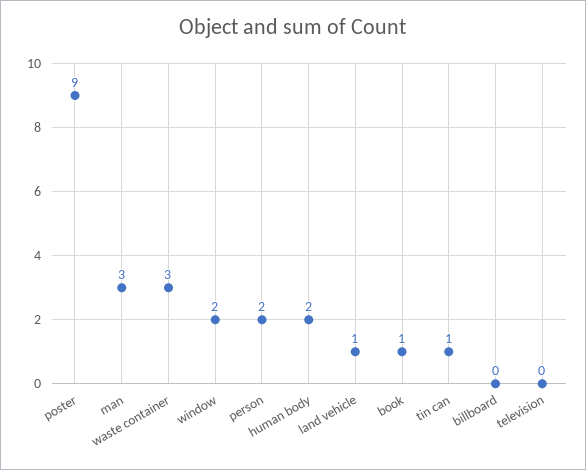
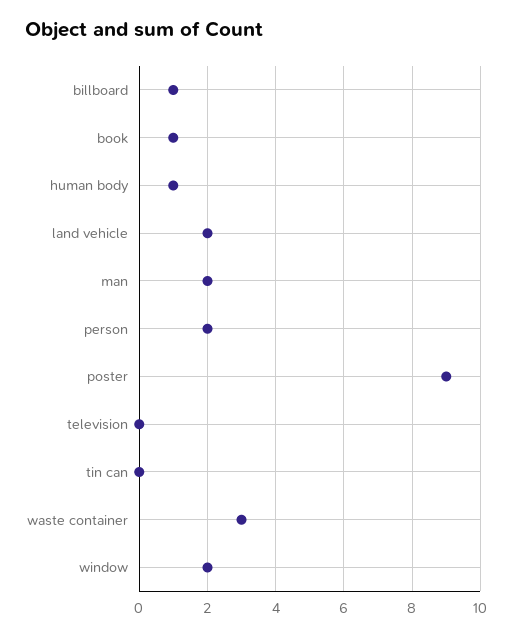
man: 3 -> 2
human body: 2 -> 1
land vehicle: 1 -> 2
tin can: 1 -> 0
billboard: 0 -> 1

